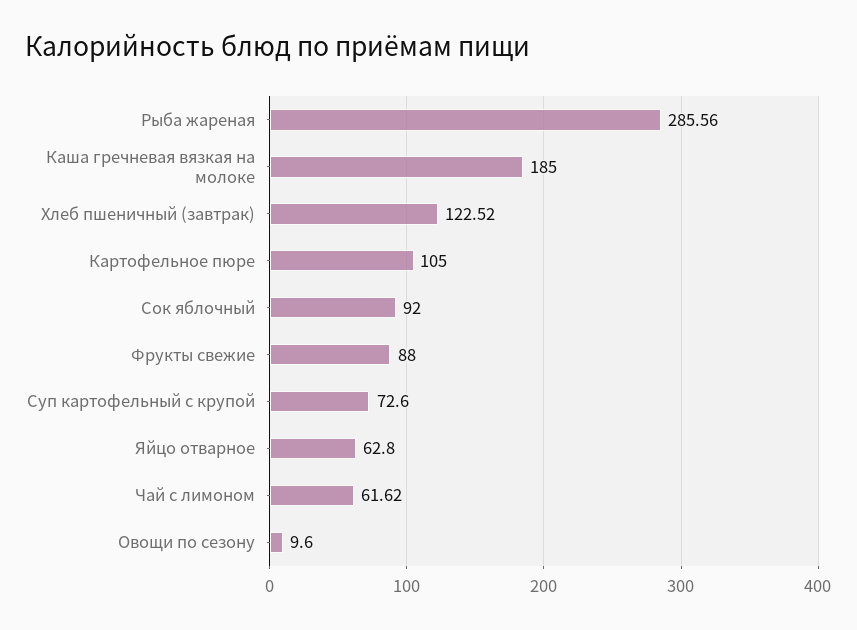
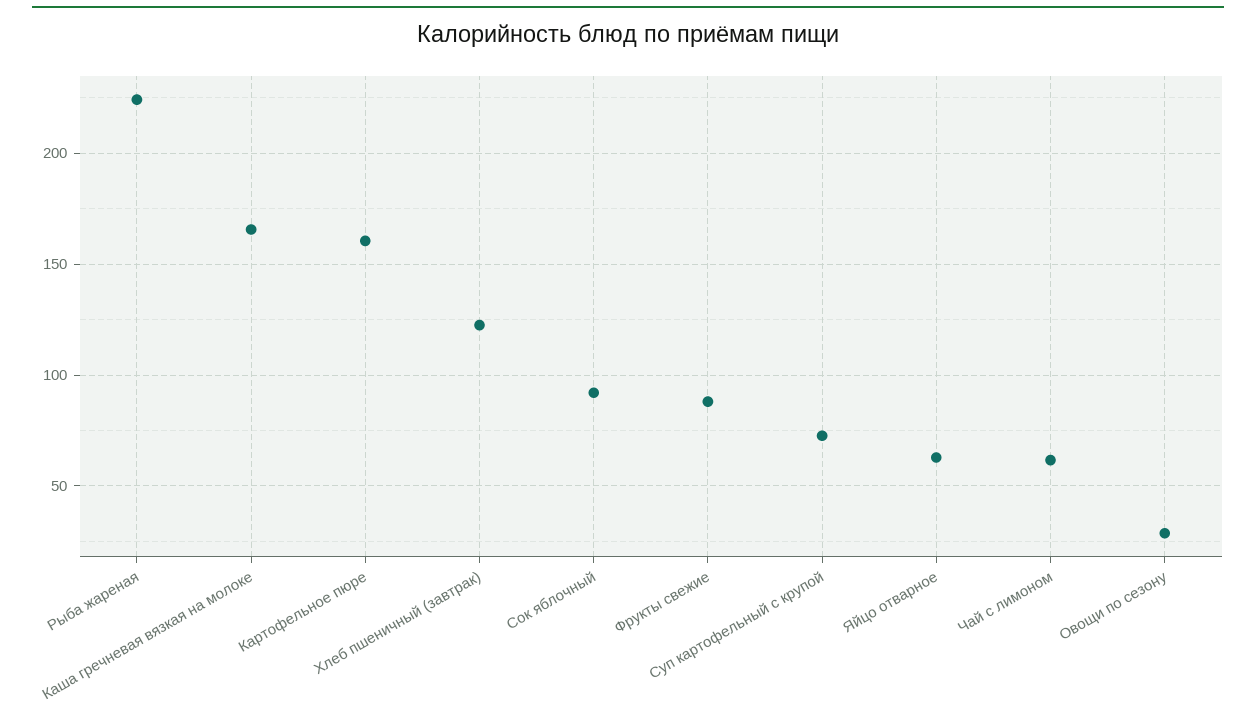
Рыба жареная: 285.56 -> 225
Каша гречневая вязкая на молоке: 185 -> 165
Картофельное пюре: 105 -> 160
Овощи по сезону: 9.6 -> 30

